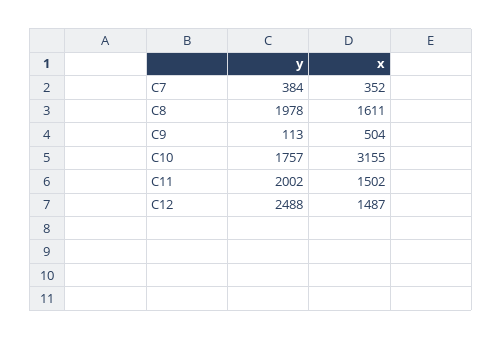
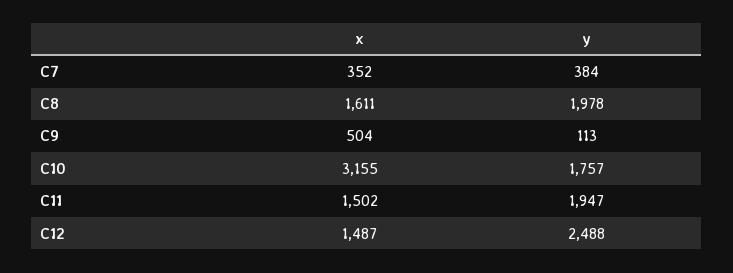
y, C11: 2002 -> 1947

